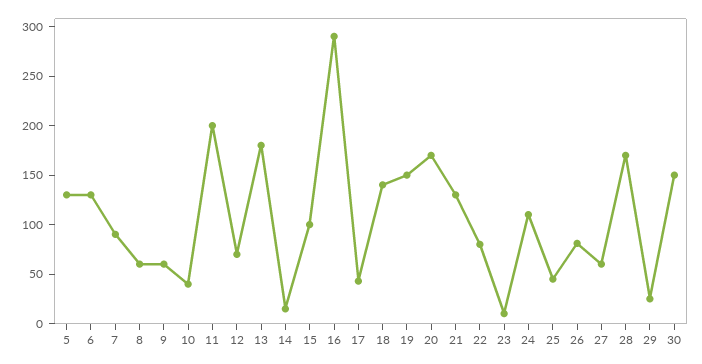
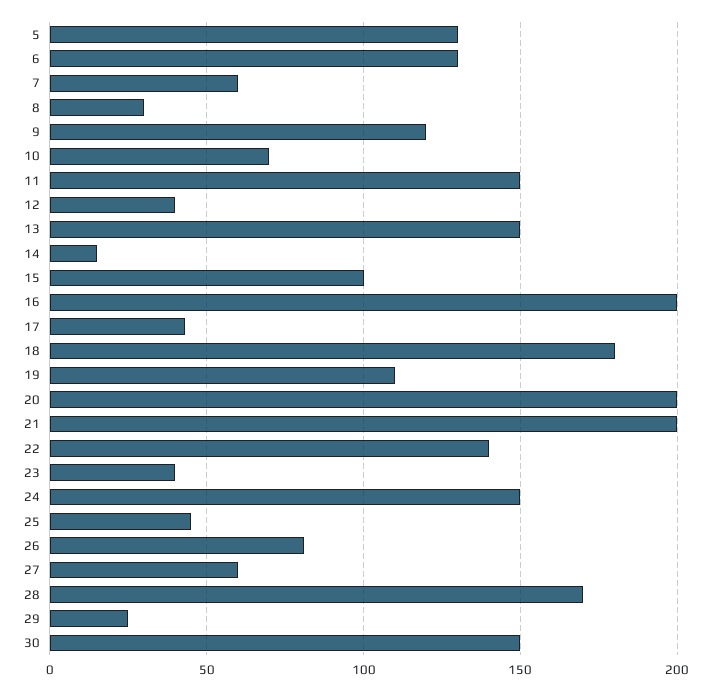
7: 90 -> 60
8: 60 -> 30
9: 60 -> 120
10: 40 -> 70
11: 200 -> 150
12: 70 -> 40
13: 180 -> 150
16: 290 -> 200
18: 140 -> 180
19: 150 -> 110
20: 170 -> 200
21: 130 -> 200
22: 80 -> 140
23: 10 -> 40
24: 110 -> 150

